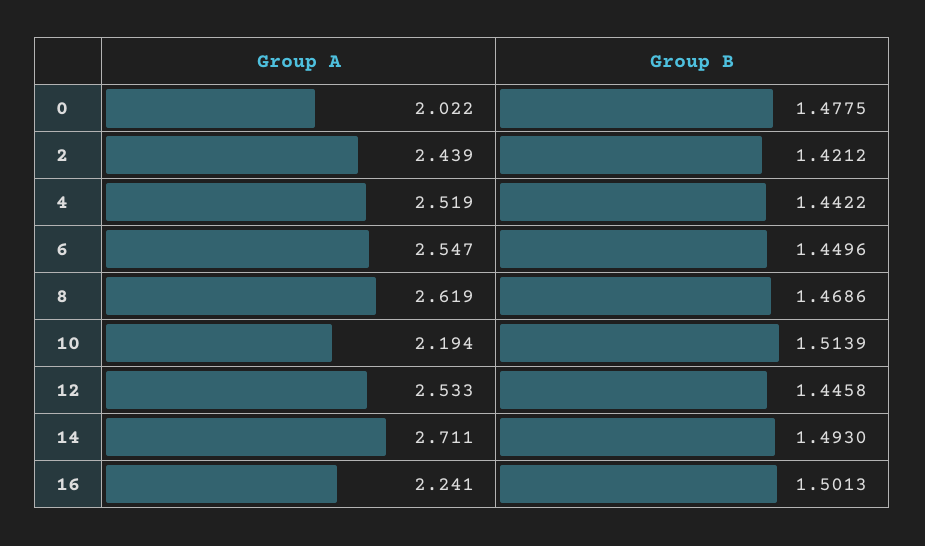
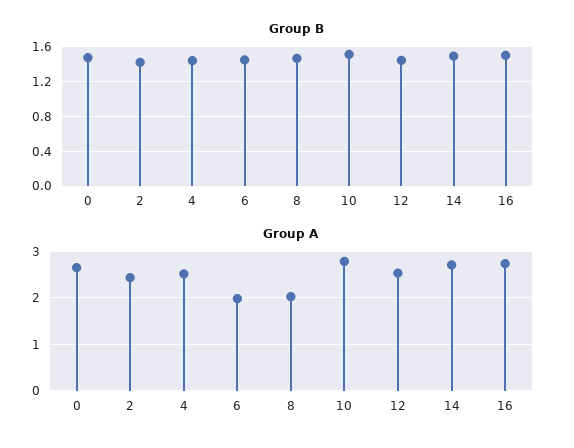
Group A, 0: 2.022 -> 2.6
Group A, 6: 2.547 -> 2
Group A, 8: 2.619 -> 2
Group A, 10: 2.194 -> 2.8
Group A, 16: 2.241 -> 2.8

